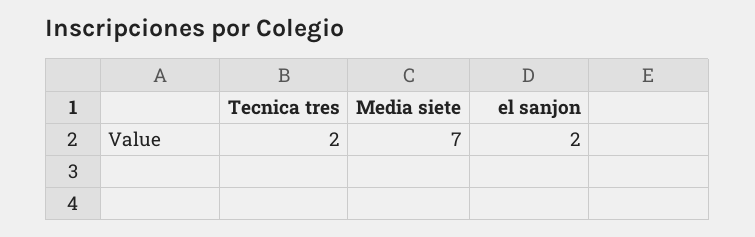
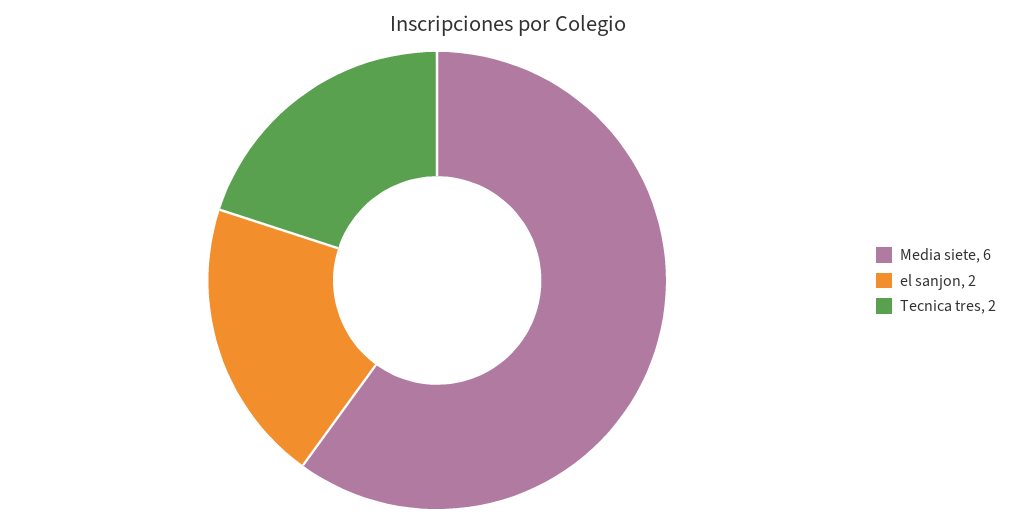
Media siete: 7 -> 6

